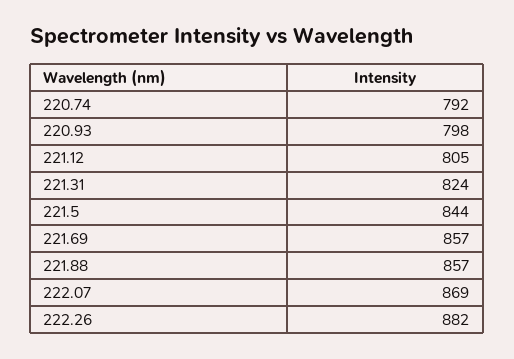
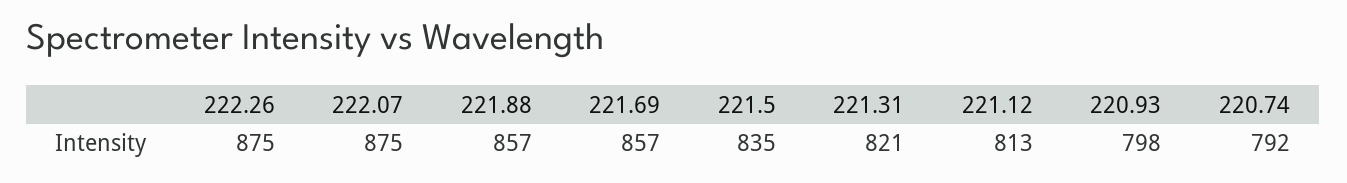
221.12: 805 -> 813
221.31: 824 -> 821
221.5: 844 -> 835
222.07: 869 -> 875
222.26: 882 -> 875

